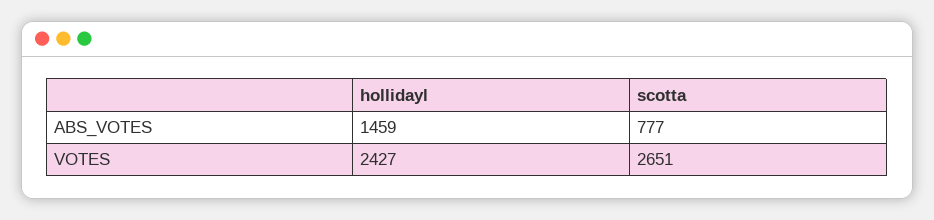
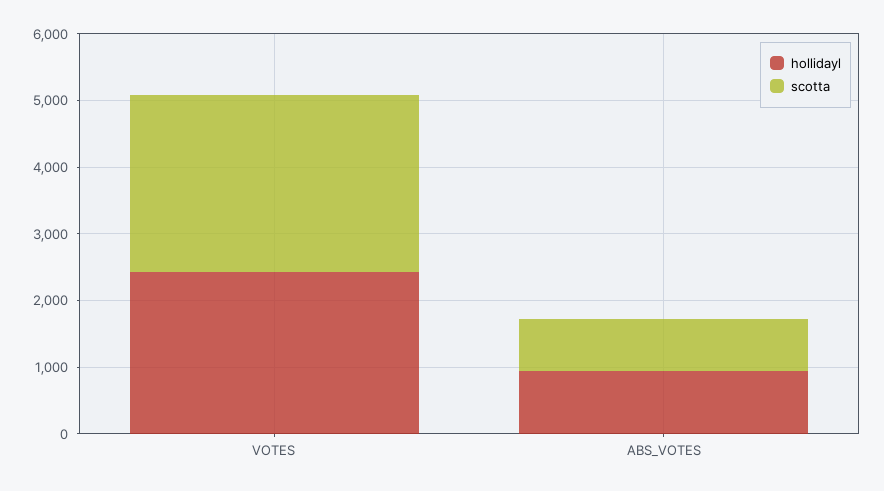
hollidayl, ABS_VOTES: 1459 -> 1000

